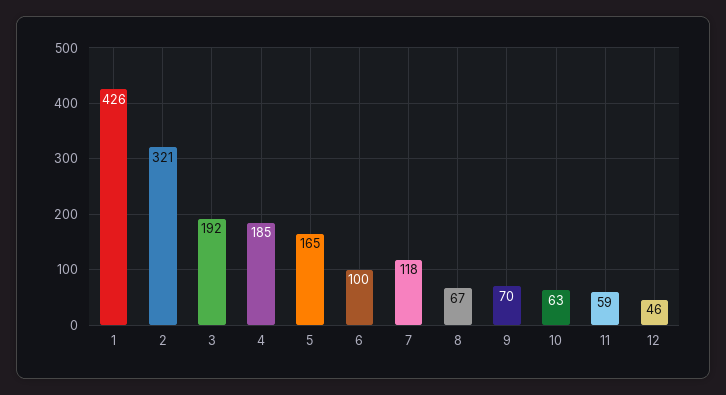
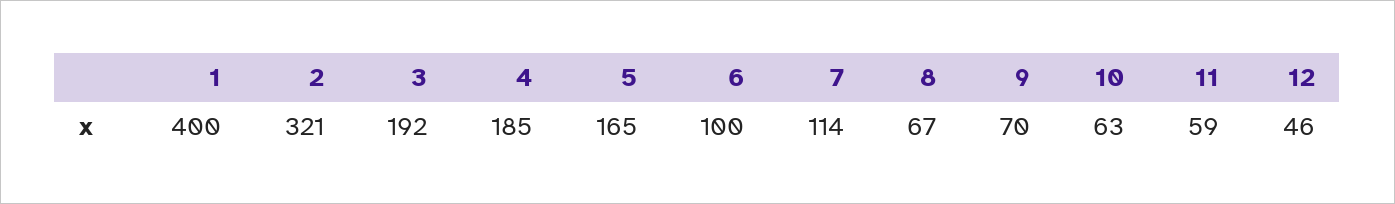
1: 426 -> 400
7: 118 -> 114

